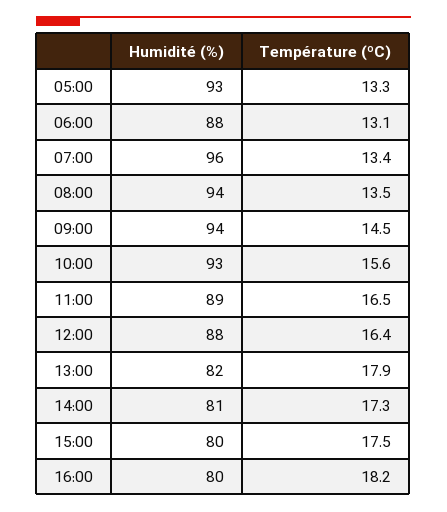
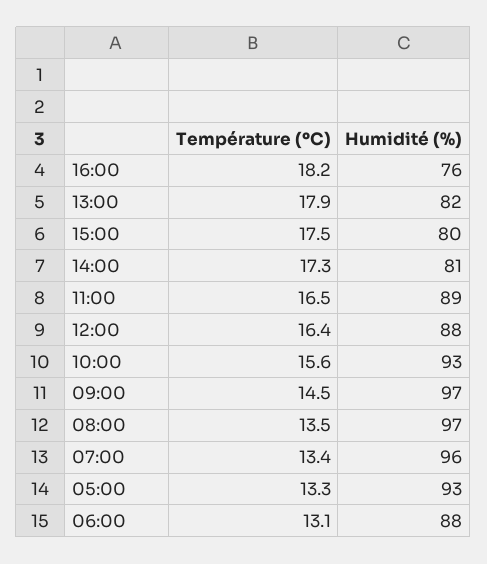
Humidité (%), 08:00: 94 -> 97
Humidité (%), 09:00: 94 -> 97
Humidité (%), 16:00: 80 -> 76

